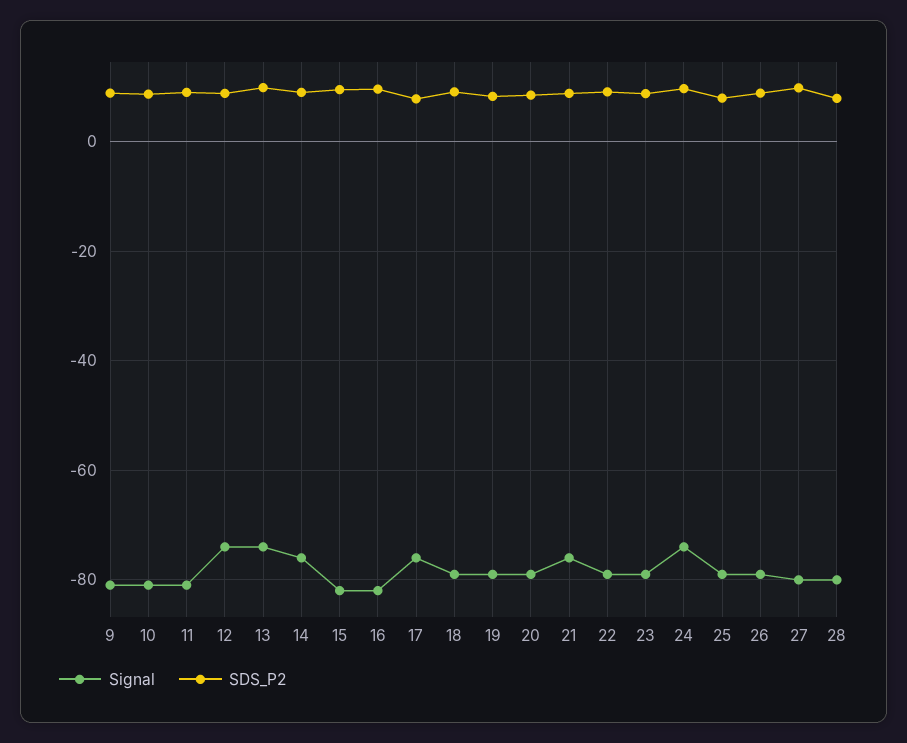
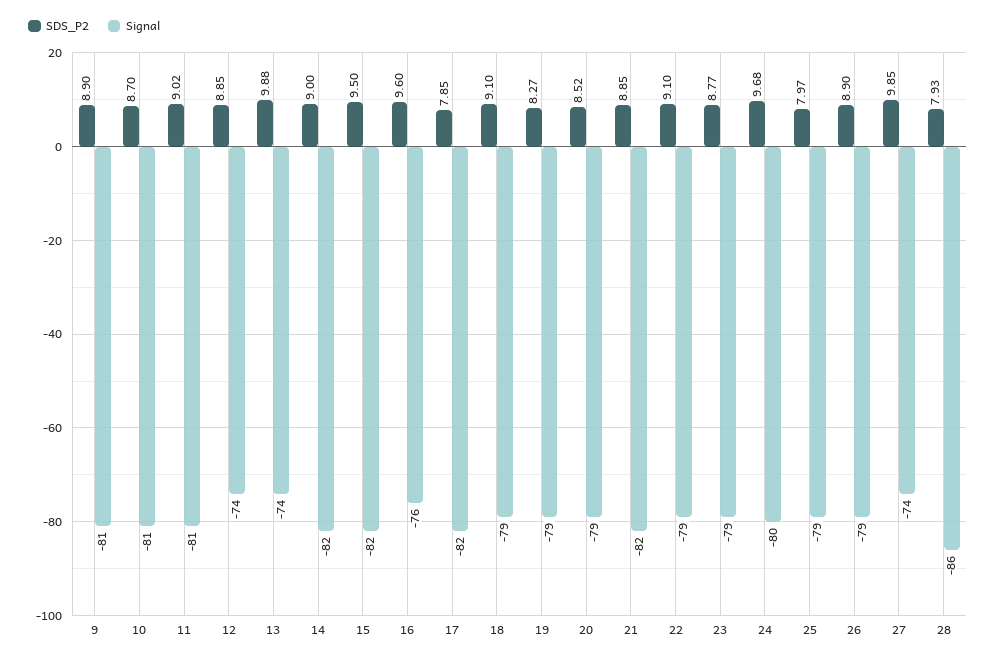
Signal, 14: -76 -> -82
Signal, 16: -82 -> -76
Signal, 17: -76 -> -82
Signal, 21: -76 -> -82
Signal, 24: -74 -> -80
Signal, 27: -80 -> -74
Signal, 28: -80 -> -86

